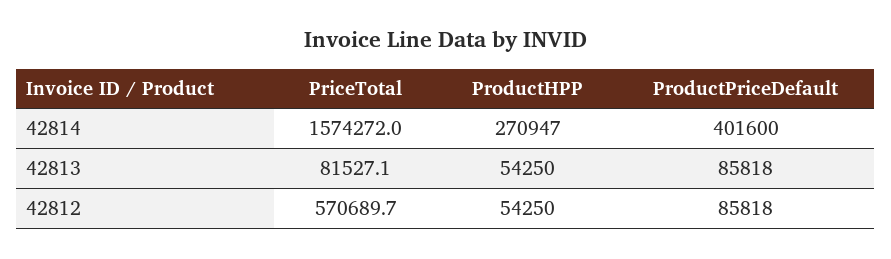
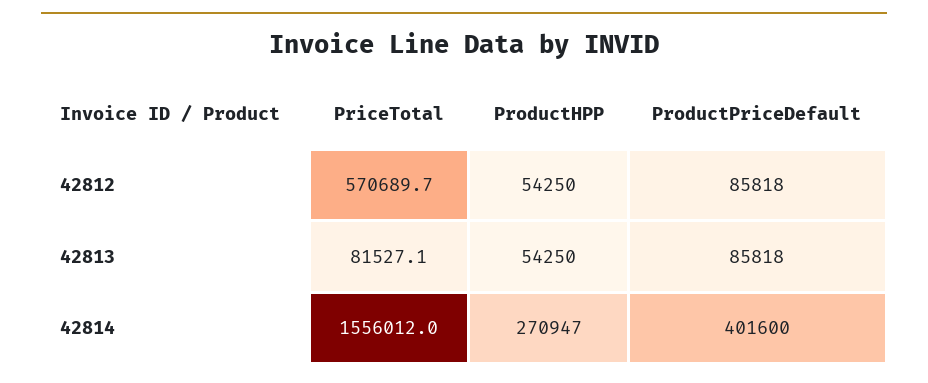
PriceTotal, 42814: 1574272 -> 1556012

